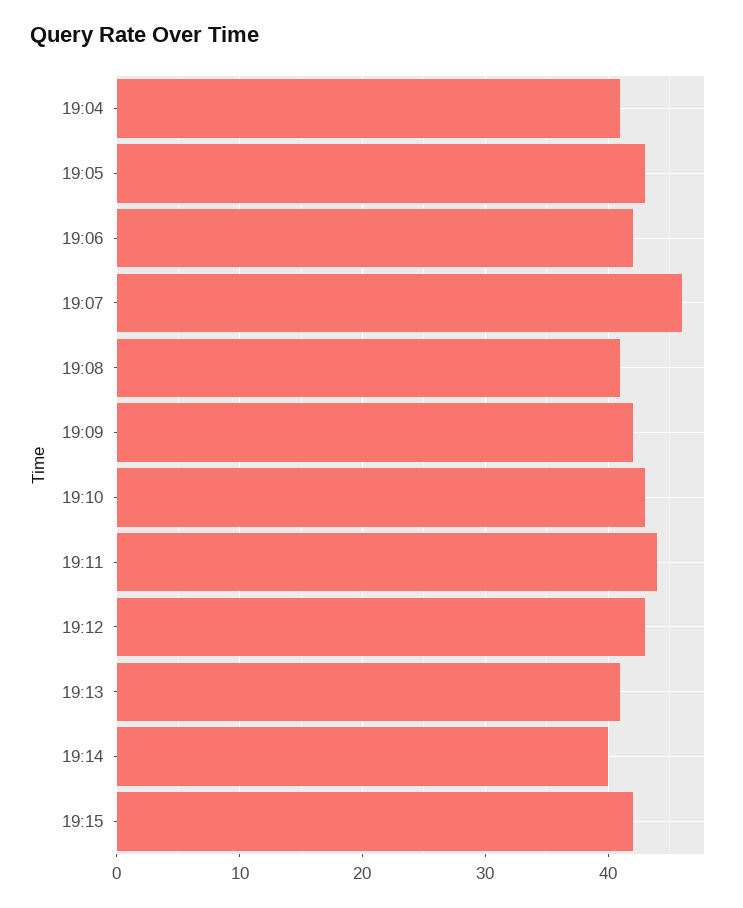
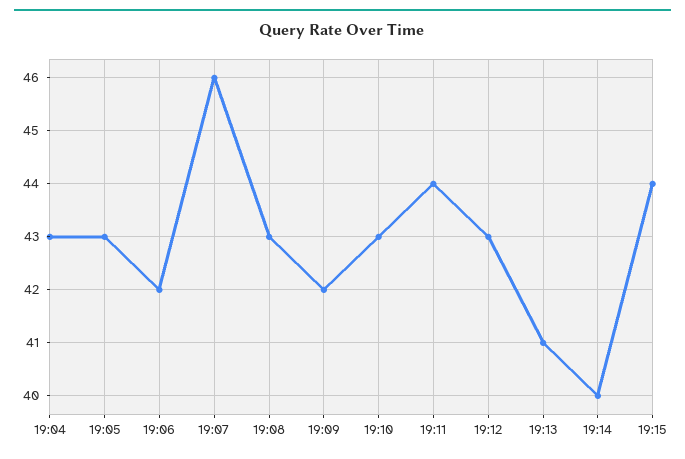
19:04: 41 -> 43
19:08: 41 -> 43
19:15: 42 -> 44

